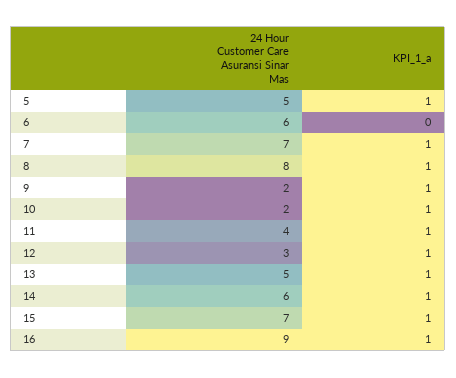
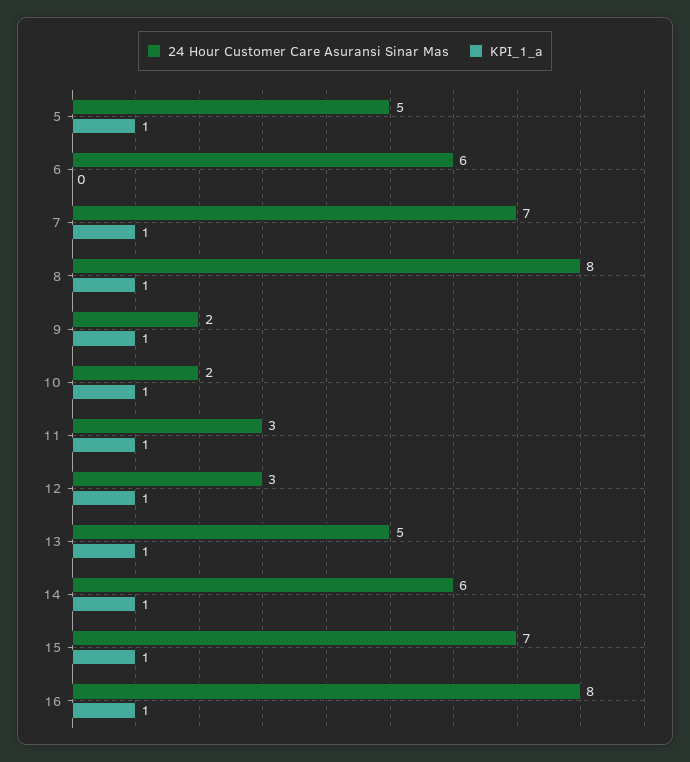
24 Hour Customer Care Asuransi Sinar Mas, 11: 4 -> 3
24 Hour Customer Care Asuransi Sinar Mas, 16: 9 -> 8

